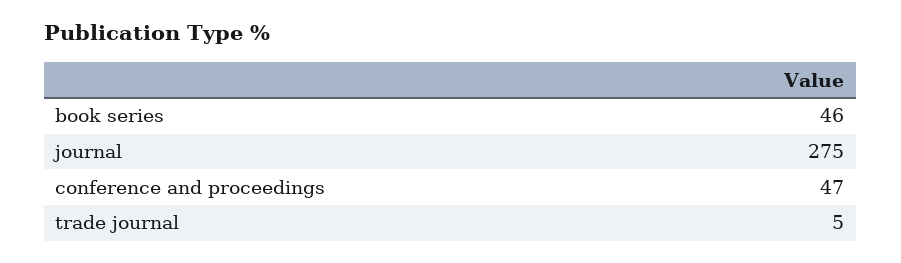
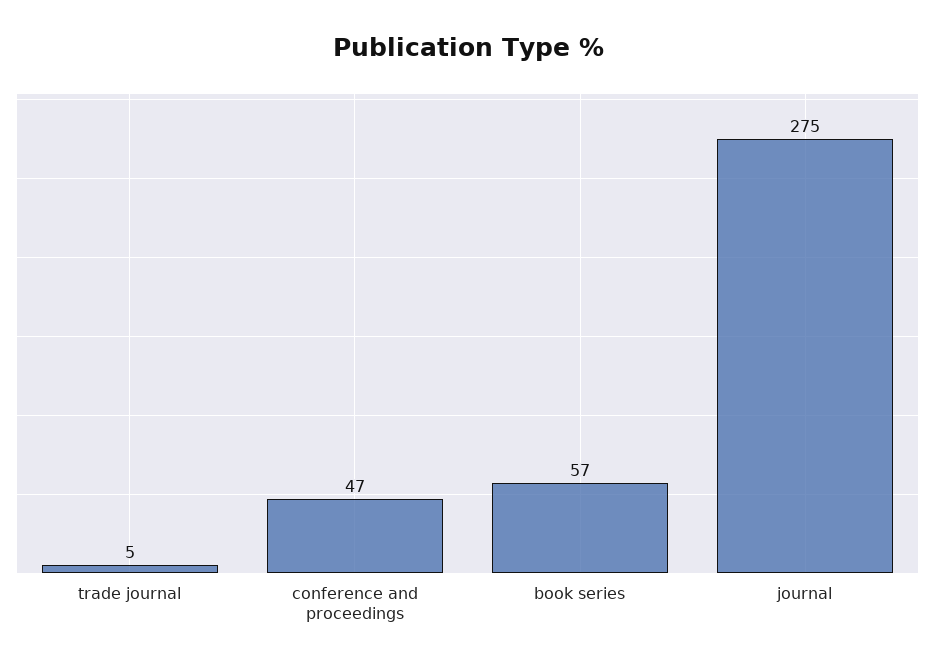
book series: 46 -> 57

